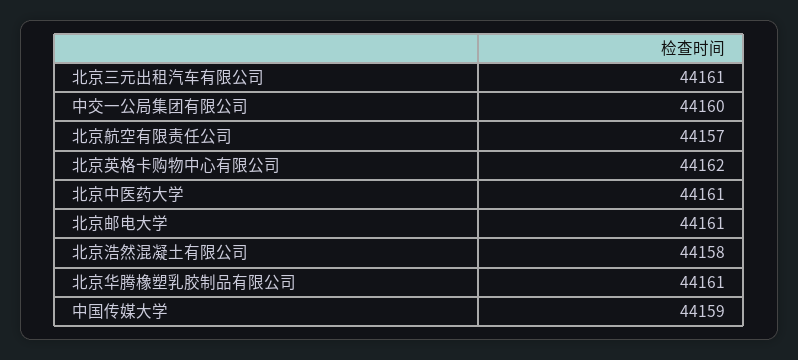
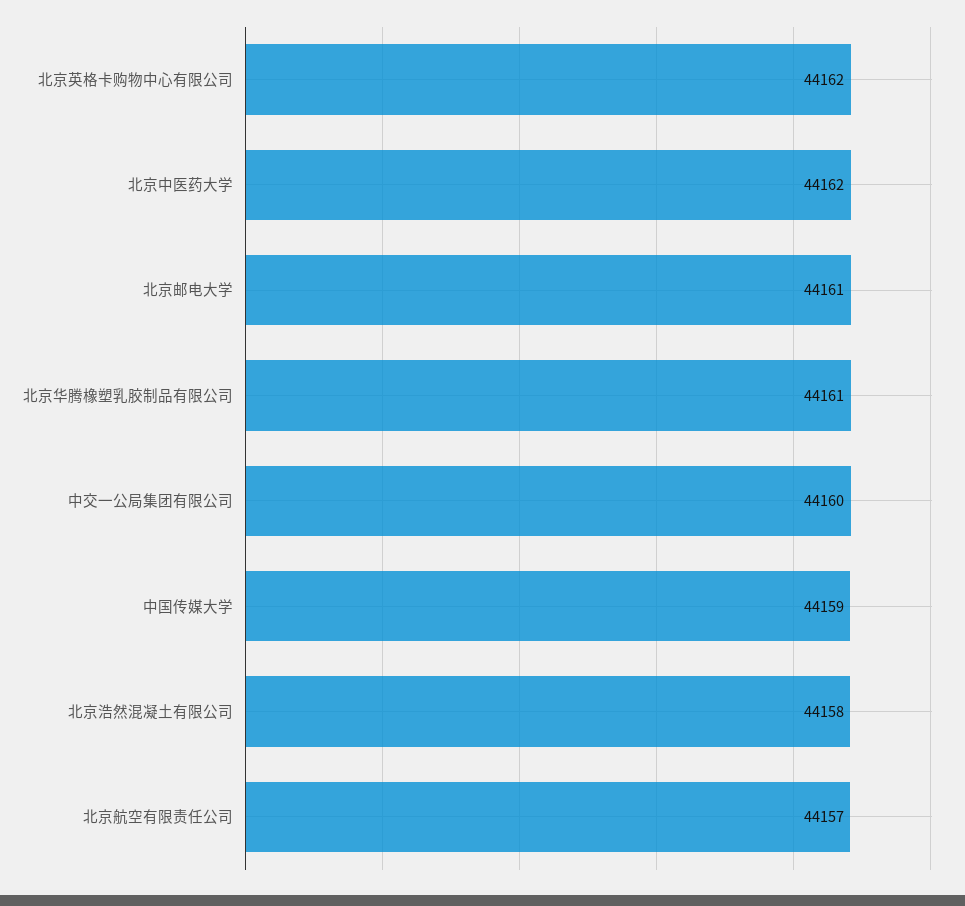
北京三元出租汽车有限公司: 44161 -> none
北京中医药大学: 44161 -> 44162

